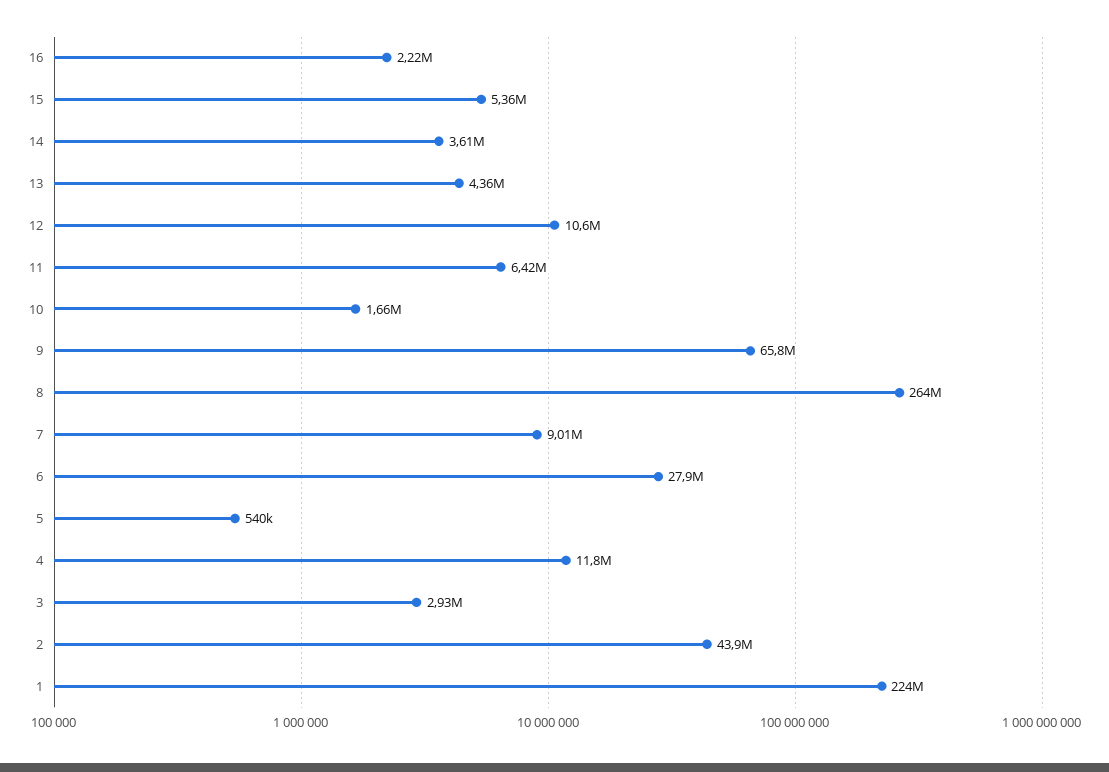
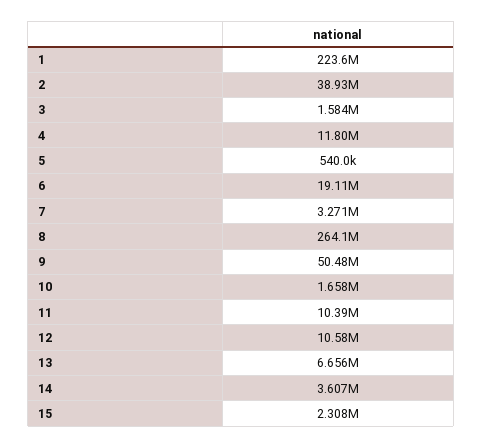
16: 2220000 -> none
15: 5360000 -> 2308000
13: 4360000 -> 6656000
11: 6420000 -> 10390000
9: 65800000 -> 50480000
7: 9010000 -> 3271000
6: 27900000 -> 19110000
3: 2930000 -> 1584000
2: 43900000 -> 38930000

